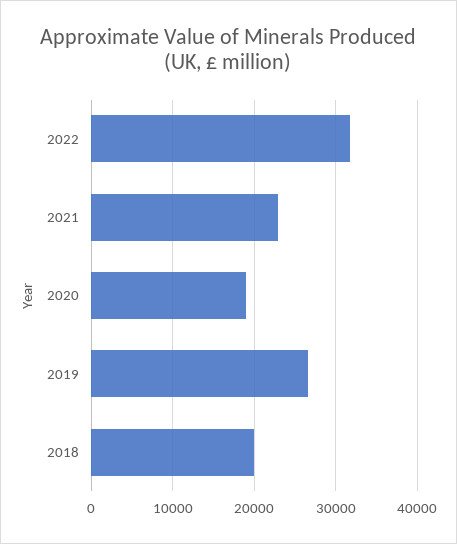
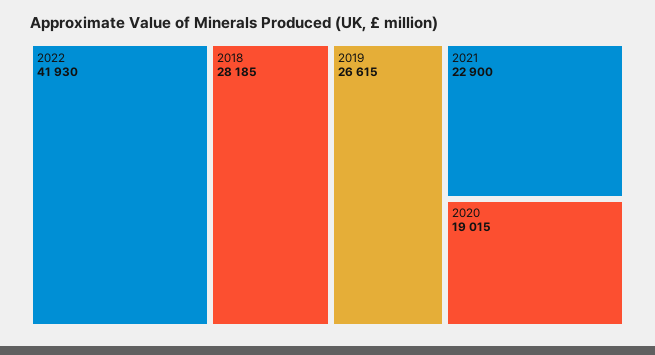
2022: 32000 -> 41930
2018: 20000 -> 28185

